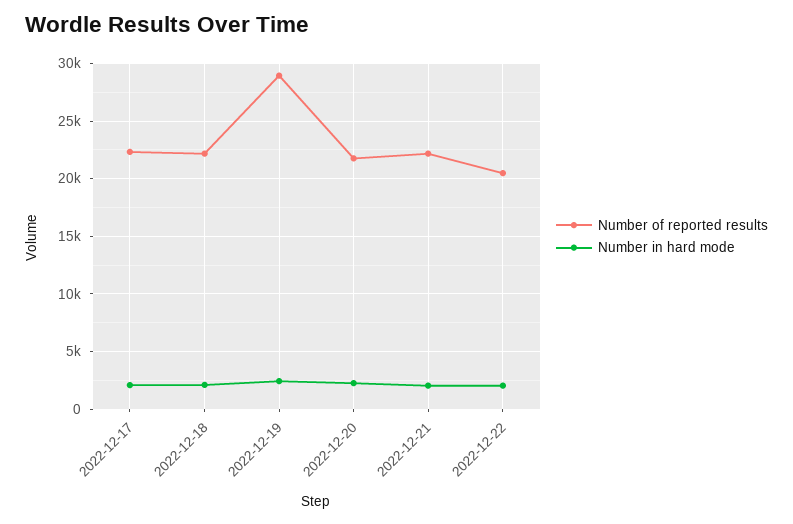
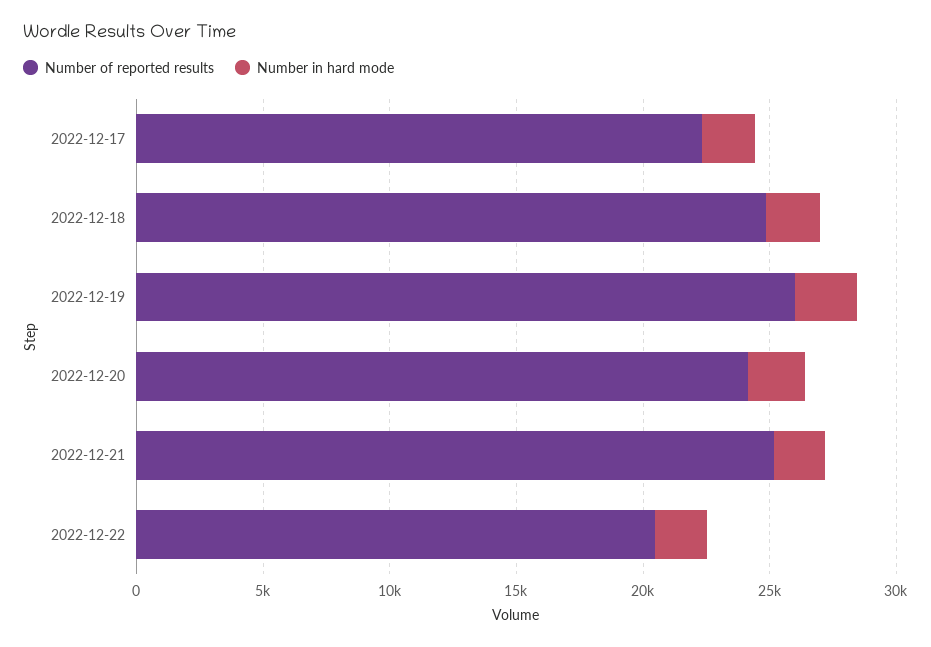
Number of reported results, 2022-12-18: 22000 -> 25000
Number of reported results, 2022-12-19: 29000 -> 26000
Number of reported results, 2022-12-20: 22000 -> 24000
Number of reported results, 2022-12-21: 22000 -> 25000

